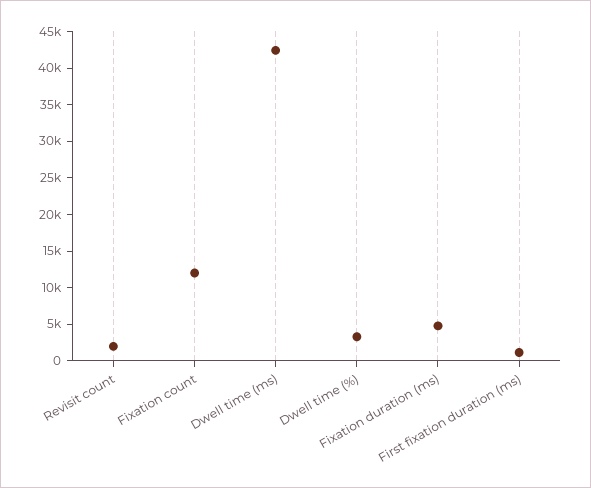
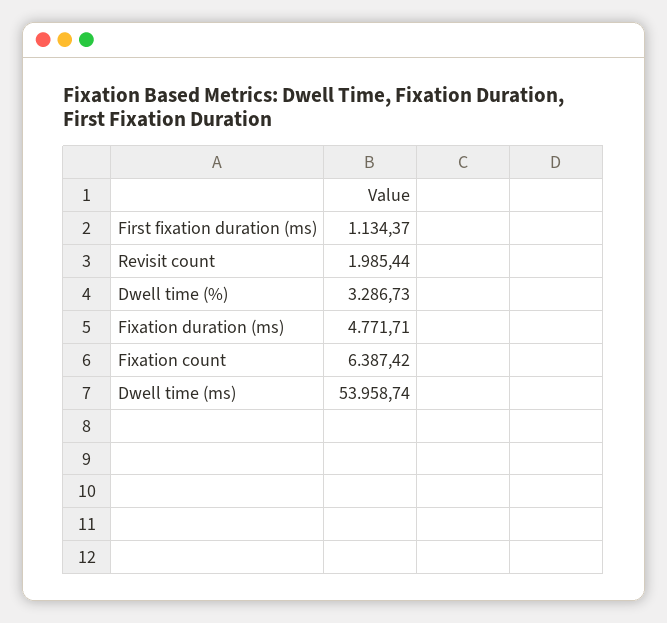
Fixation count: 12500 -> 6387.42
Dwell time (ms): 42500 -> 53958.74

